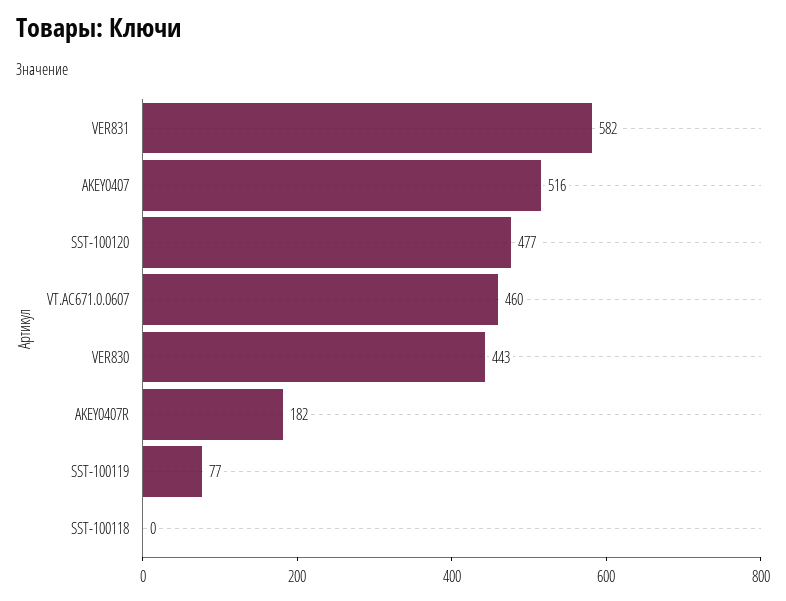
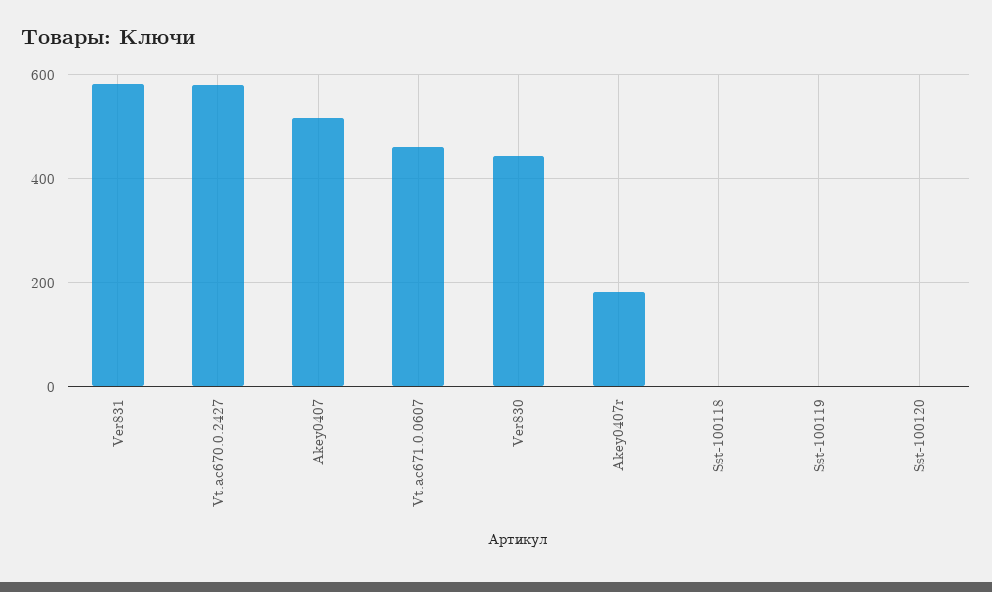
SST-100120: 477 -> 0
SST-100119: 77 -> 0
Vt.ac670.0.2427: none -> 580

